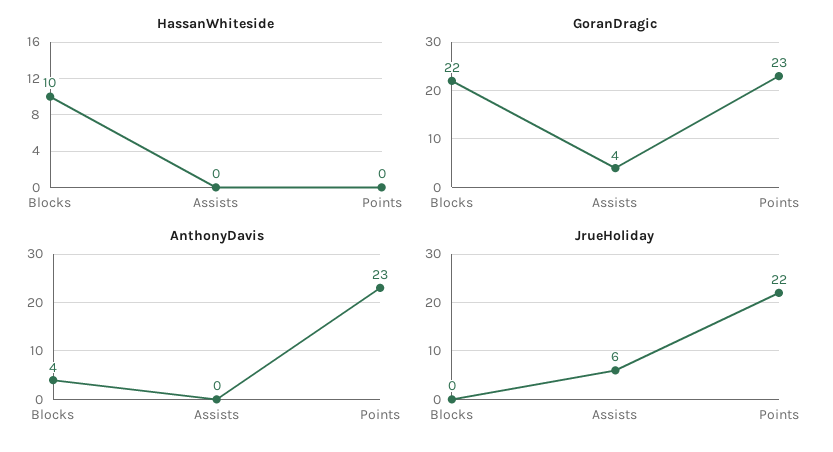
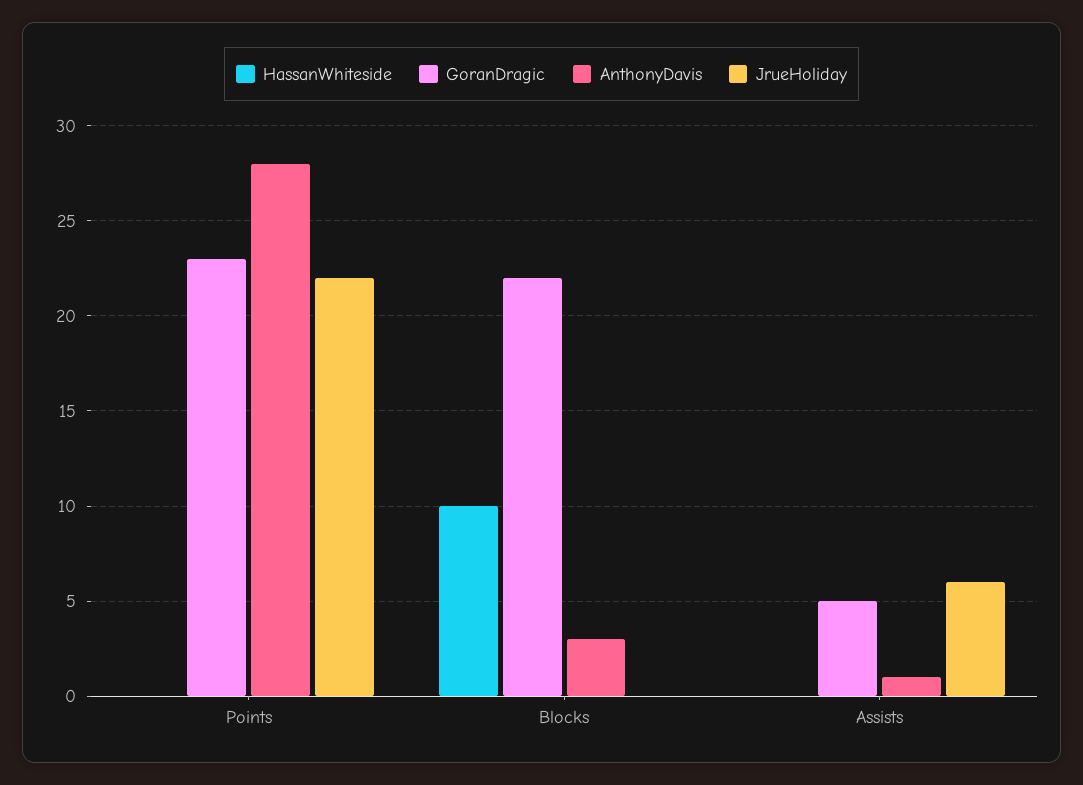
GoranDragic, Assists: 4 -> 5
AnthonyDavis, Blocks: 4 -> 3
AnthonyDavis, Assists: 0 -> 1
AnthonyDavis, Points: 23 -> 28

